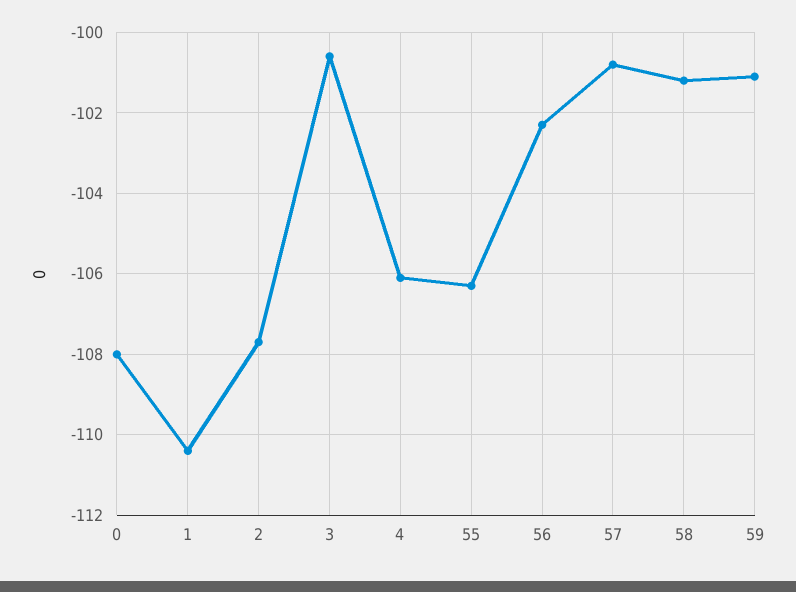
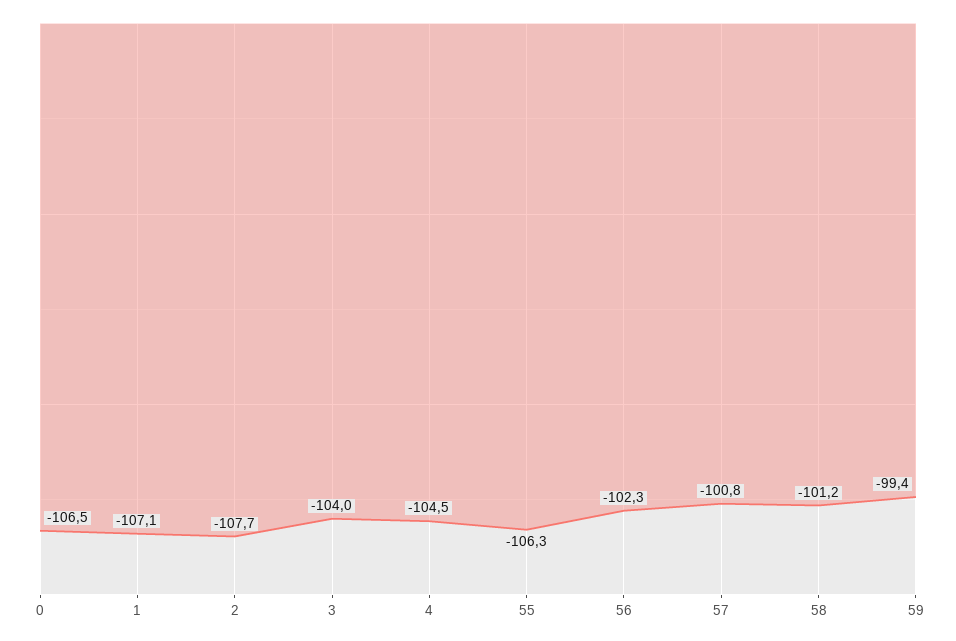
0: -108 -> -106.5
1: -110.5 -> -107.1
3: -100.5 -> -104
4: -106 -> -104.5
59: -101 -> -99.4

